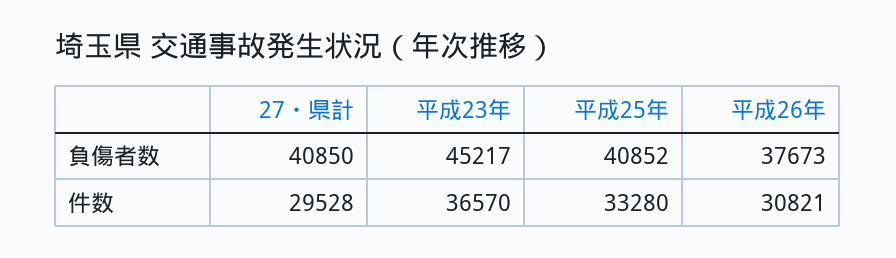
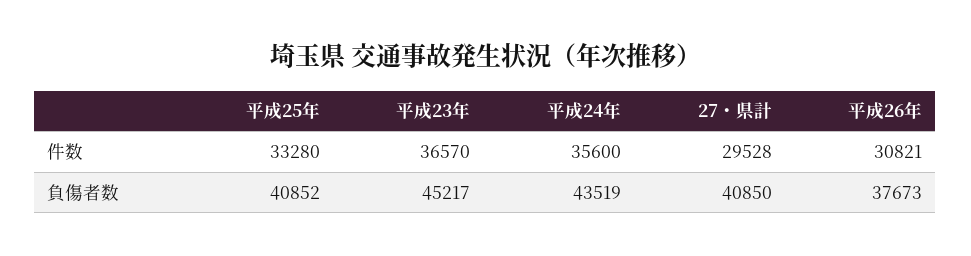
平成24年, 件数: none -> 35600
平成24年, 負傷者数: none -> 43519

